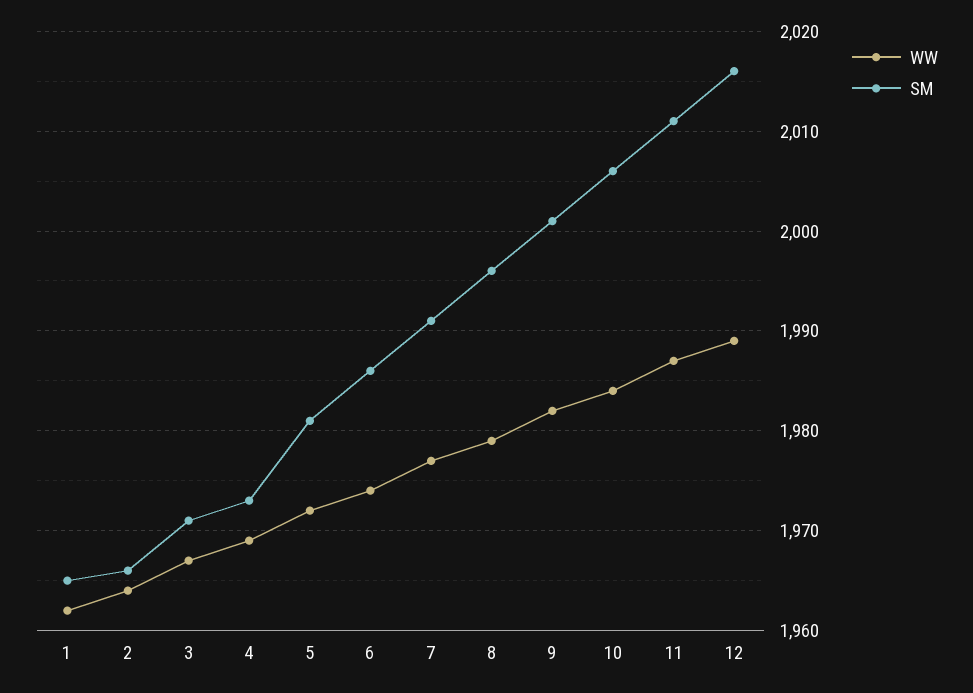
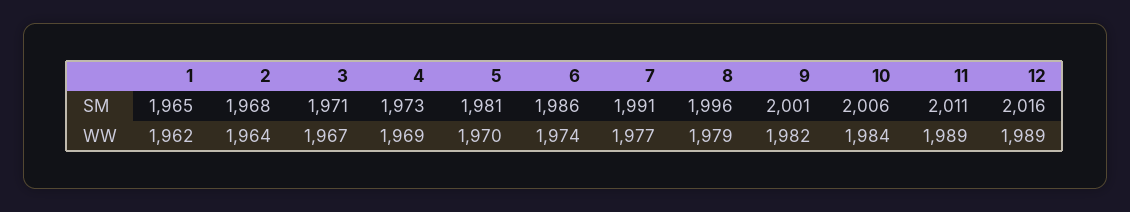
SM, 2: 1966 -> 1968
WW, 5: 1972 -> 1970
WW, 11: 1987 -> 1989

